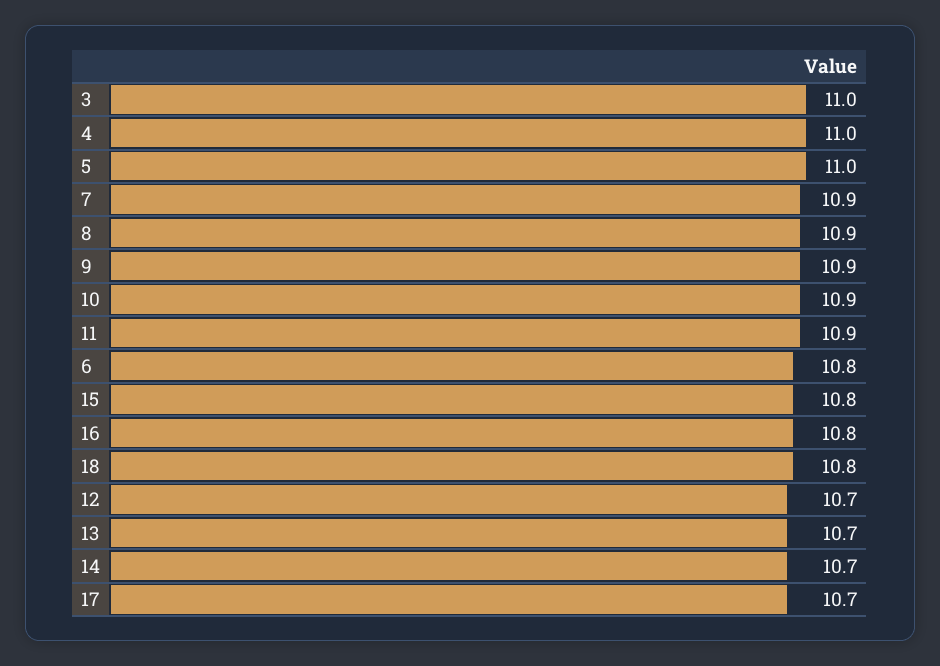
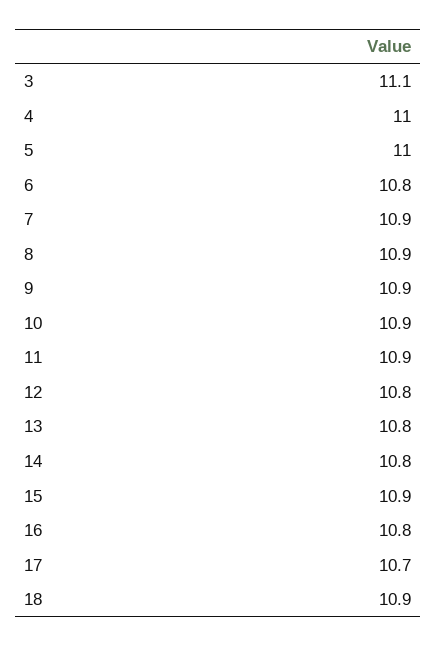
3: 11 -> 11.1
15: 10.8 -> 10.9
18: 10.8 -> 10.9
12: 10.7 -> 10.8
13: 10.7 -> 10.8
14: 10.7 -> 10.8

